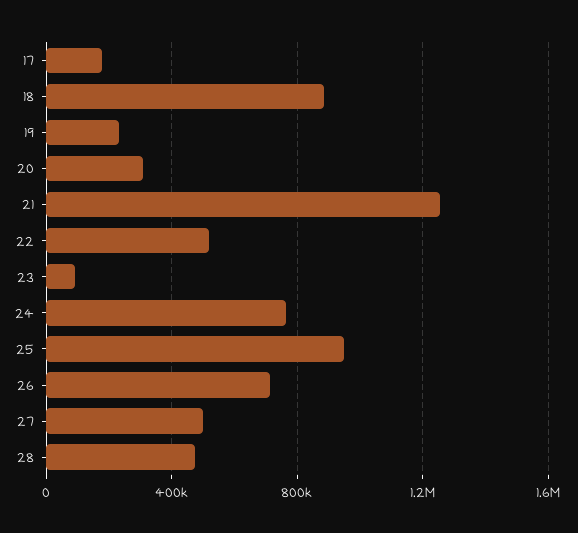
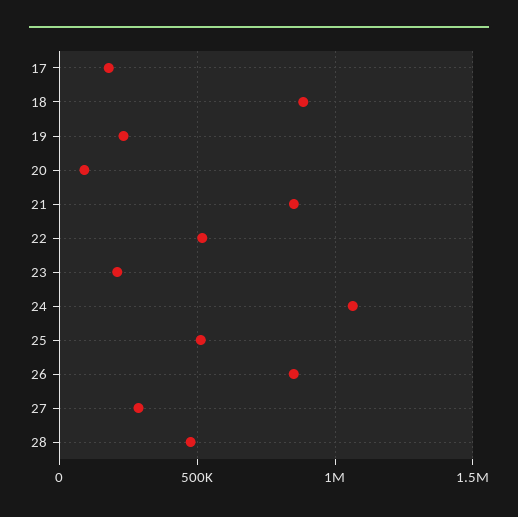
20: 300000 -> 100000
21: 1250000 -> 850000
23: 100000 -> 200000
24: 750000 -> 1050000
25: 950000 -> 500000
26: 700000 -> 850000
27: 500000 -> 300000

